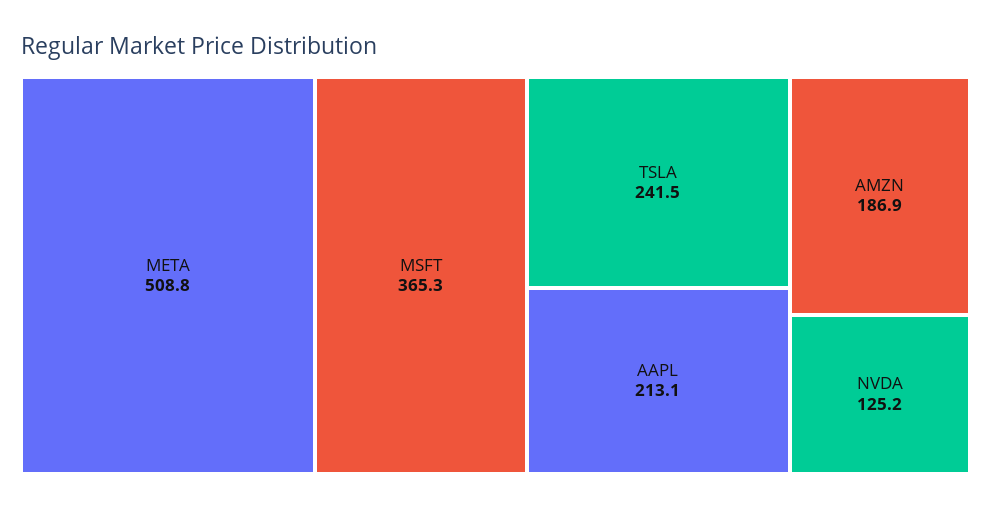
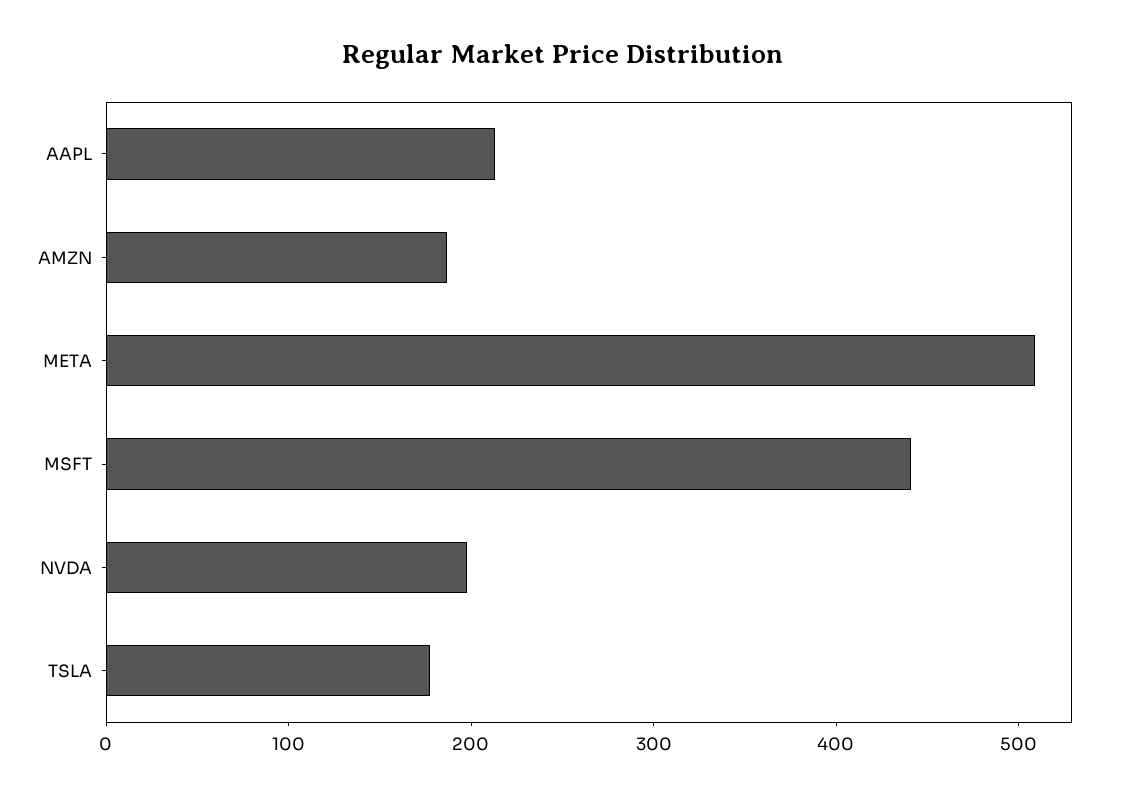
MSFT: 365.3 -> 440
TSLA: 241.5 -> 180
NVDA: 125.2 -> 200

